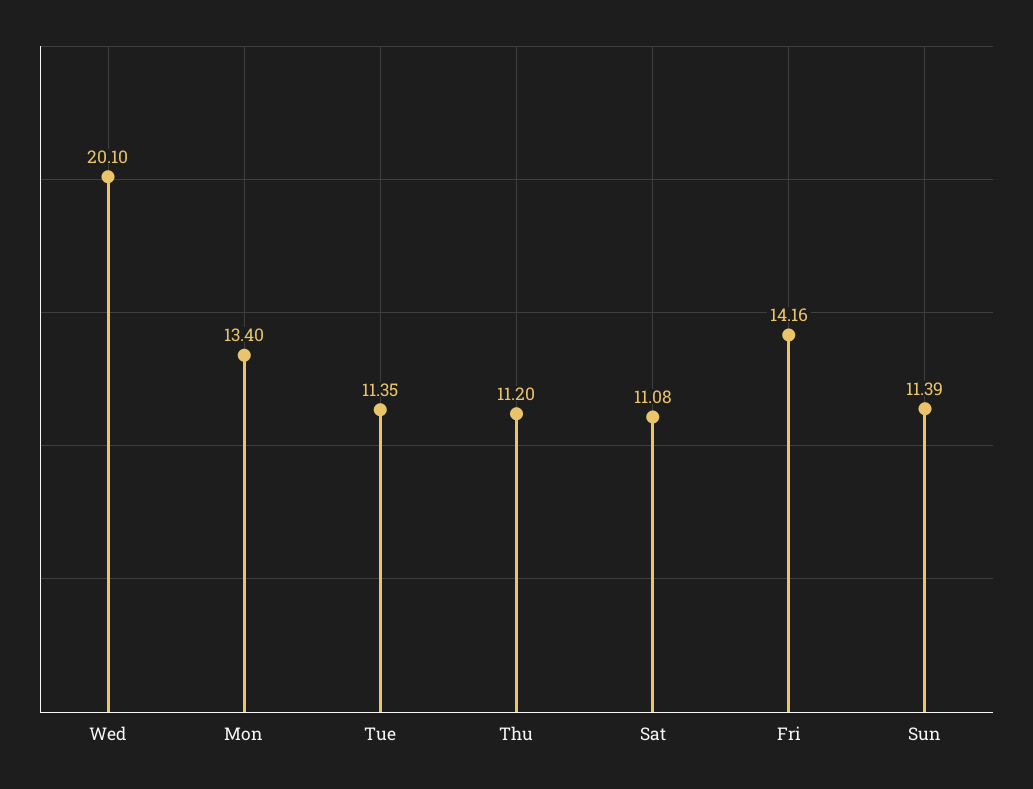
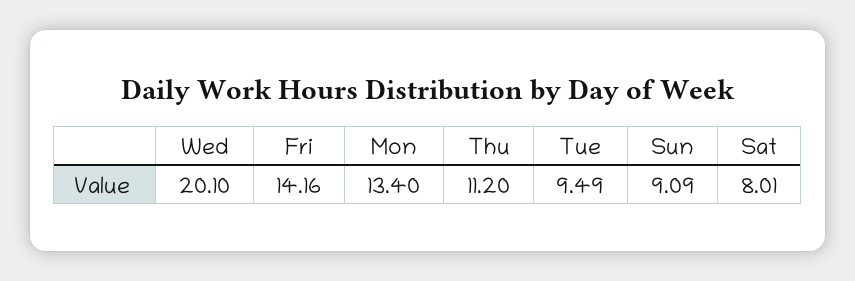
Tue: 11.35 -> 9.49
Sat: 11.08 -> 8.01
Sun: 11.39 -> 9.09

